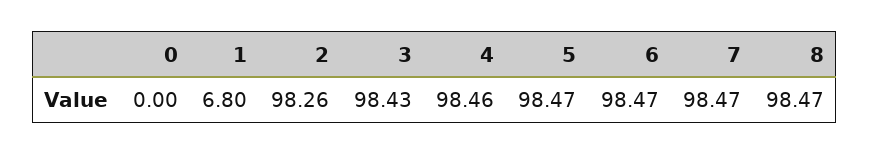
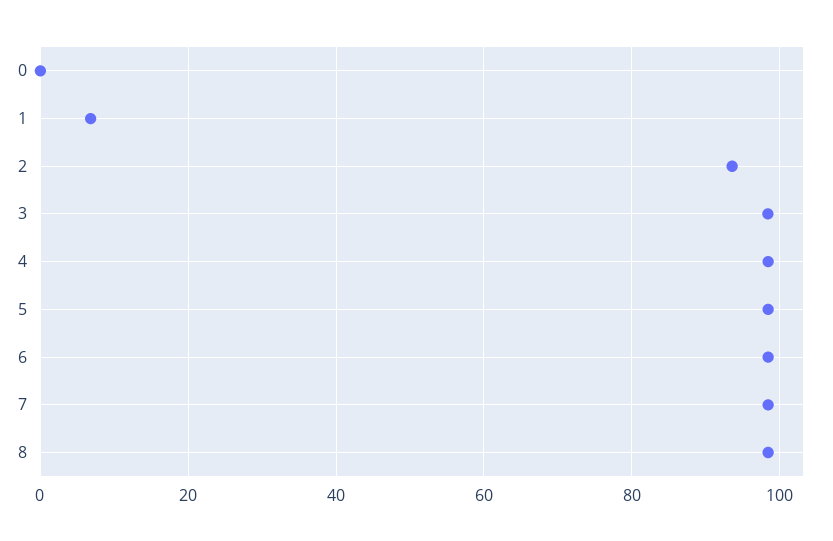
2: 98.26 -> 94

